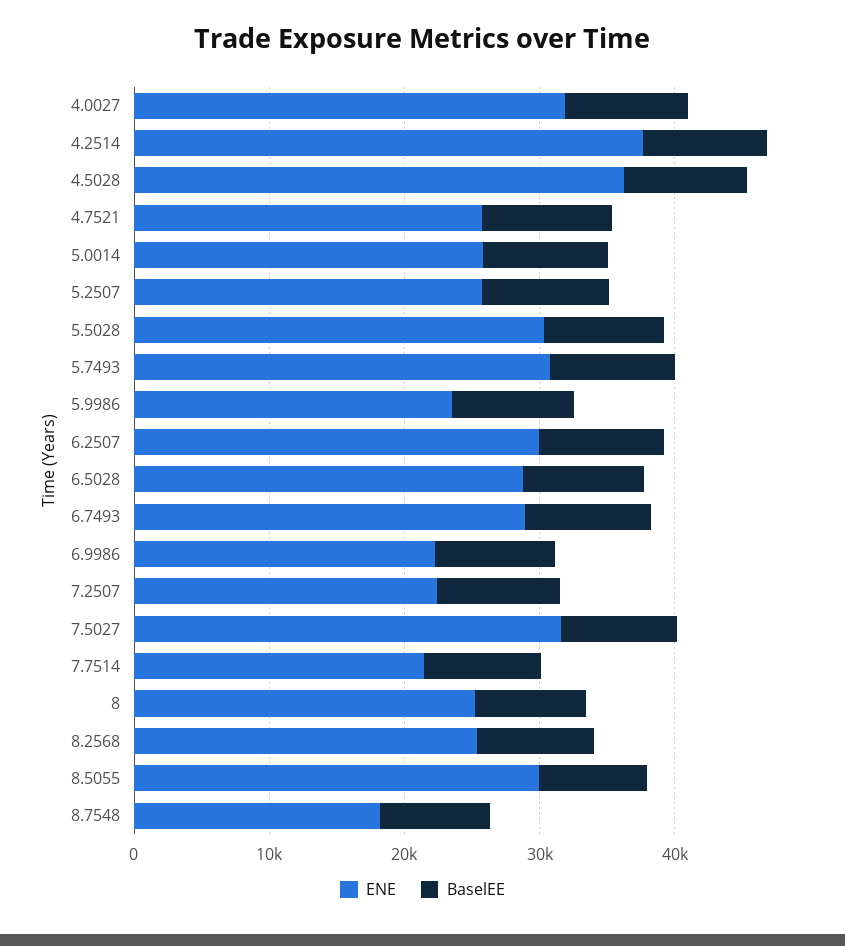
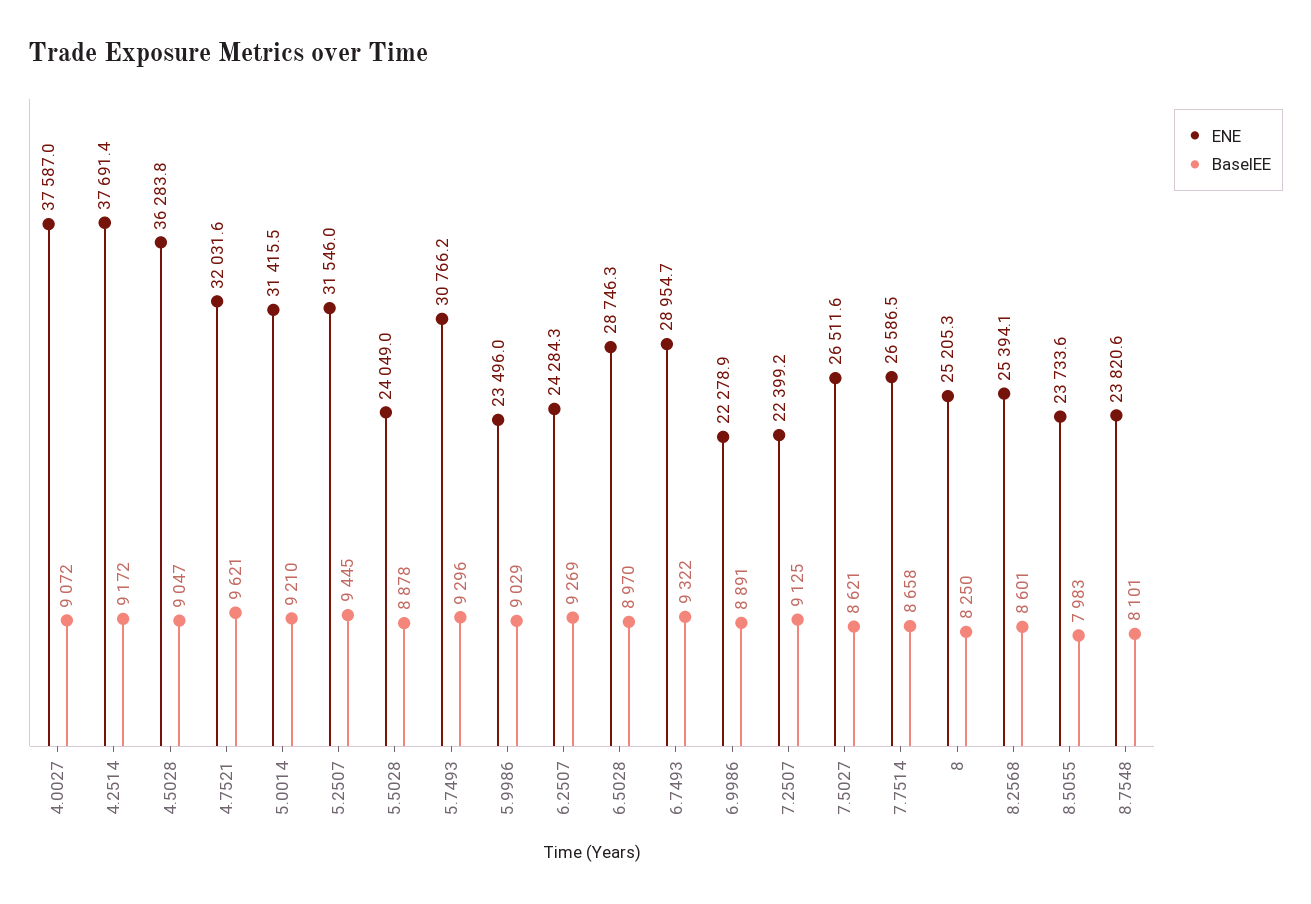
ENE, 4.0027: 32000 -> 37587
ENE, 4.7521: 26000 -> 32031.6
ENE, 5.0014: 26000 -> 31415.5
ENE, 5.2507: 26000 -> 31546
ENE, 5.5028: 30000 -> 24049
ENE, 6.2507: 30000 -> 24284.3
ENE, 7.5027: 32000 -> 26511.6
ENE, 7.7514: 22000 -> 26586.5
ENE, 8.5055: 30000 -> 23733.6
ENE, 8.7548: 18000 -> 23820.6

